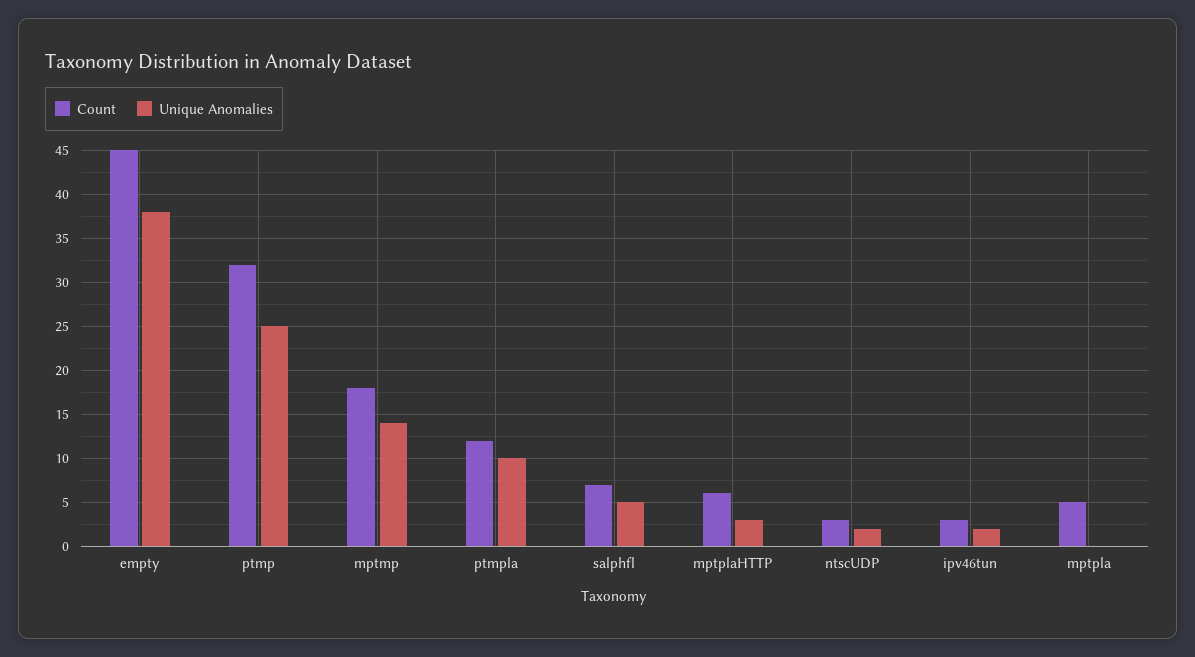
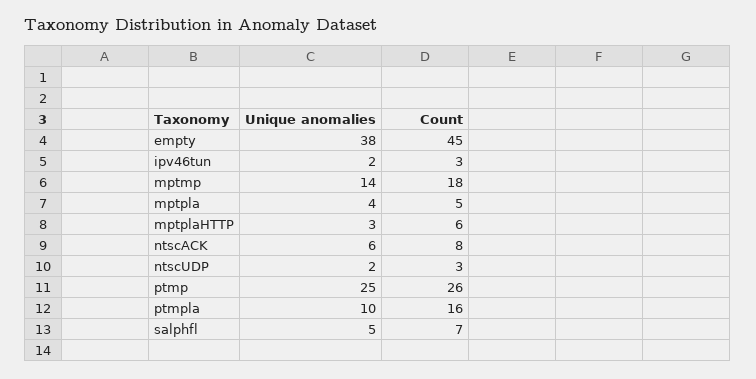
Count, ptmp: 32 -> 26
Count, ptmpla: 12 -> 16
Unique Anomalies, mptpla: 0 -> 4
Unique Anomalies, ntscACK: none -> 6
Count, ntscACK: none -> 8

